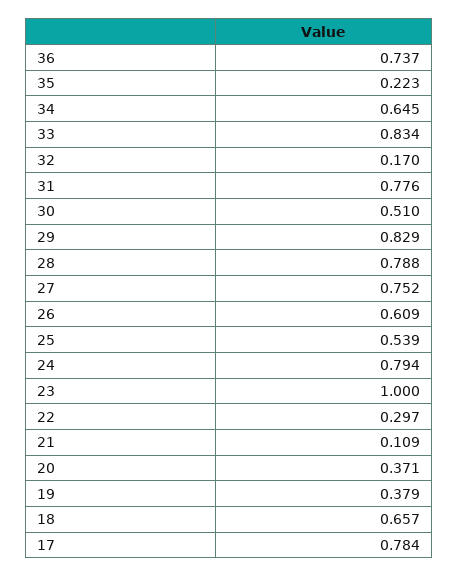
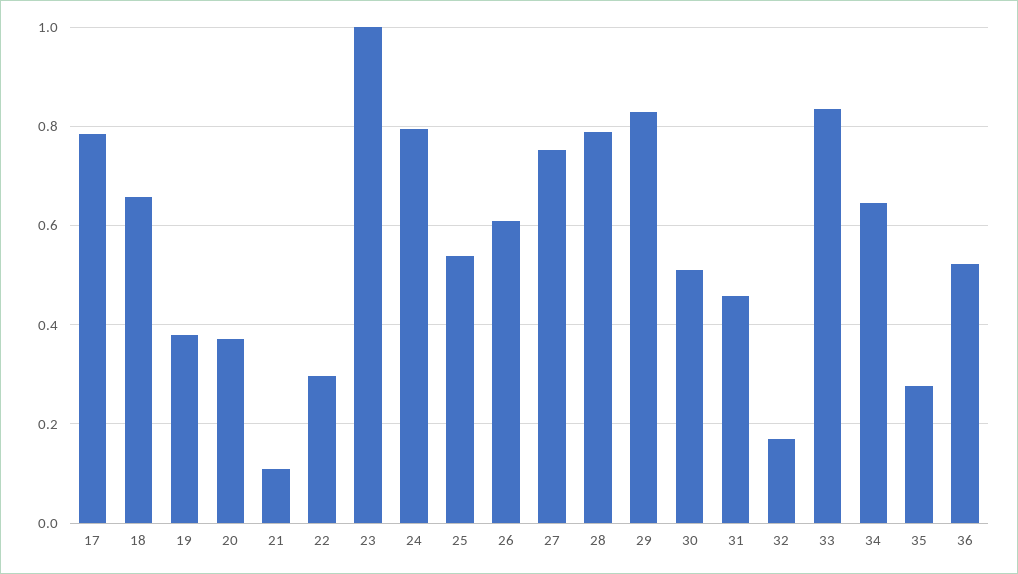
36: 0.737 -> 0.52
35: 0.223 -> 0.28
31: 0.776 -> 0.46

